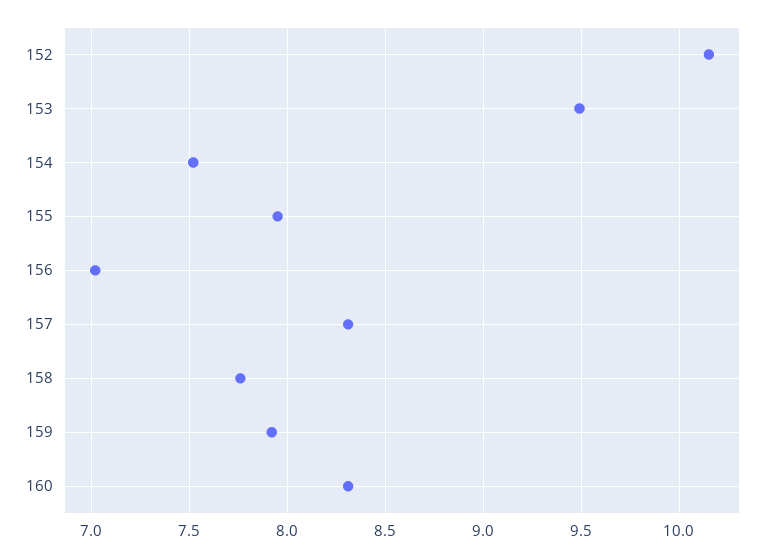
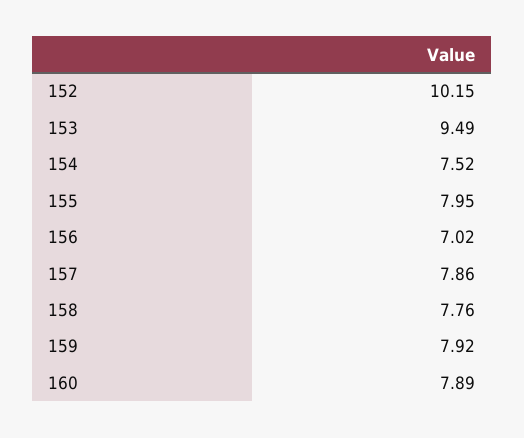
157: 8.3 -> 7.86
160: 8.3 -> 7.89

